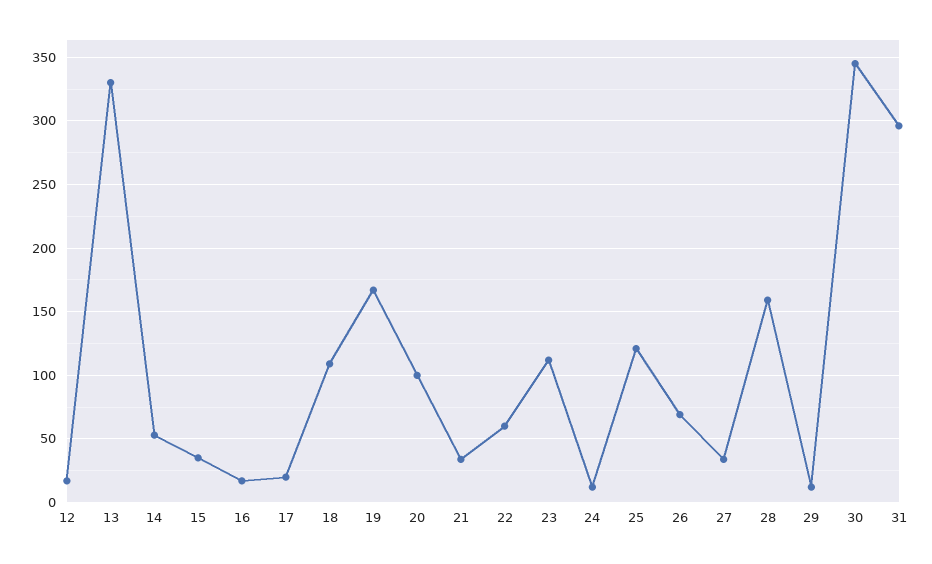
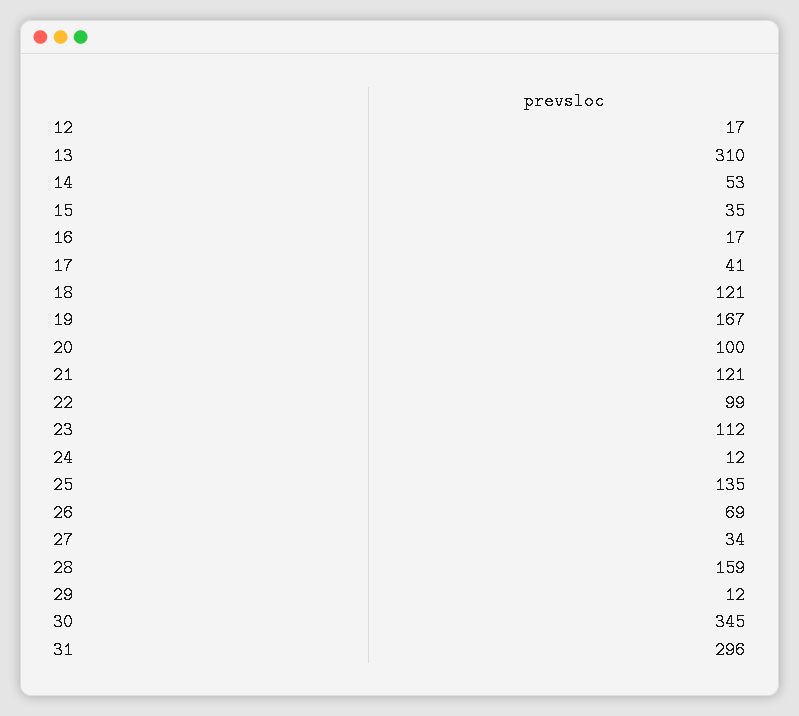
13: 330 -> 310
17: 20 -> 41
18: 110 -> 121
21: 35 -> 121
22: 60 -> 99
25: 120 -> 135

